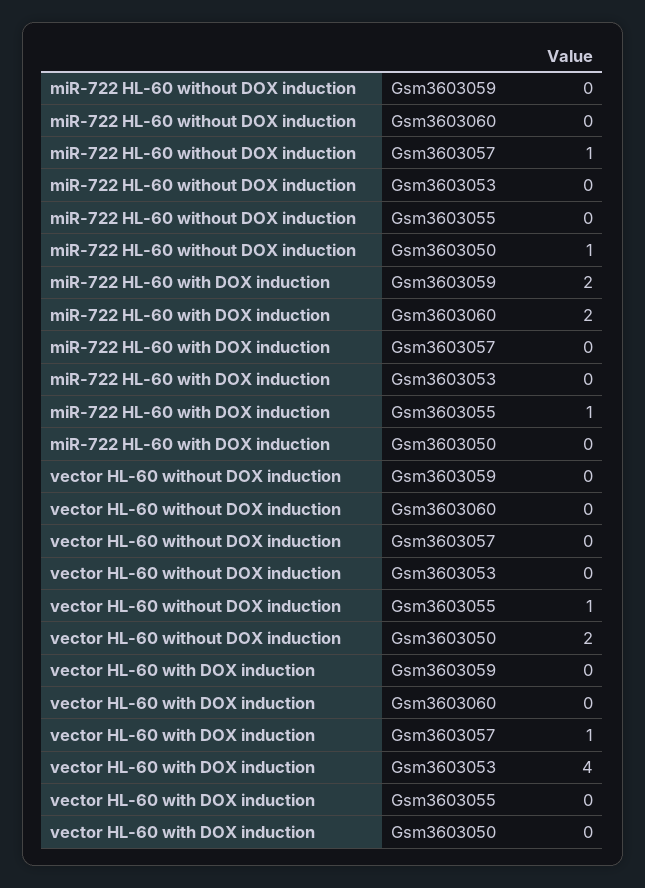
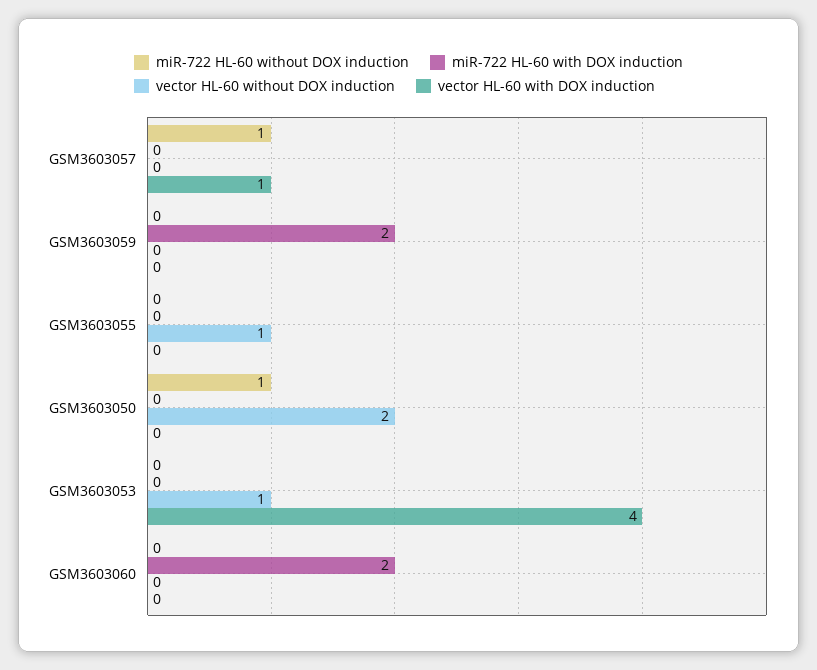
miR-722 HL-60 with DOX induction, Gsm3603055: 1 -> 0
vector HL-60 without DOX induction, Gsm3603053: 0 -> 1

